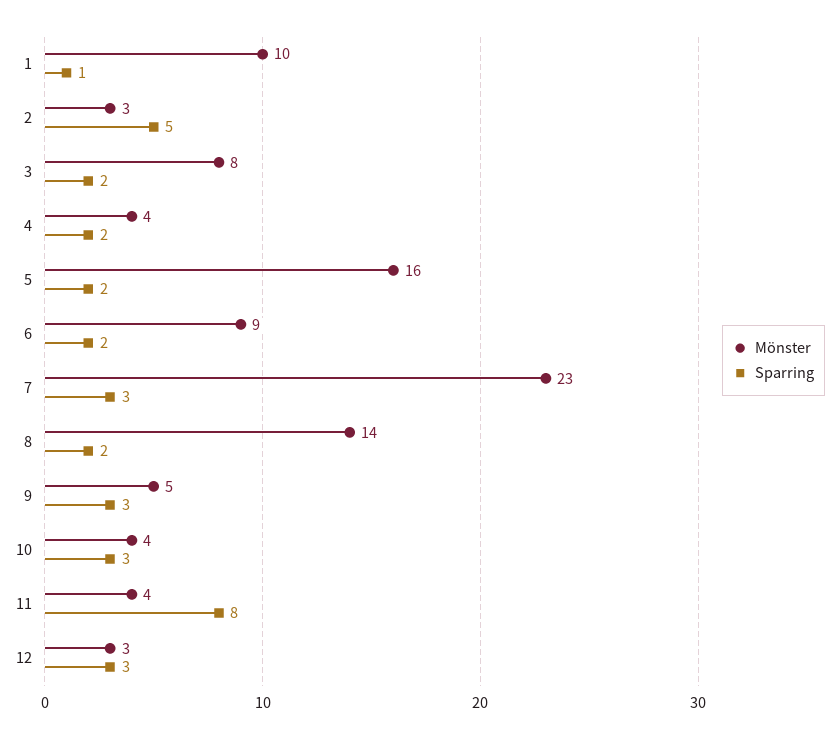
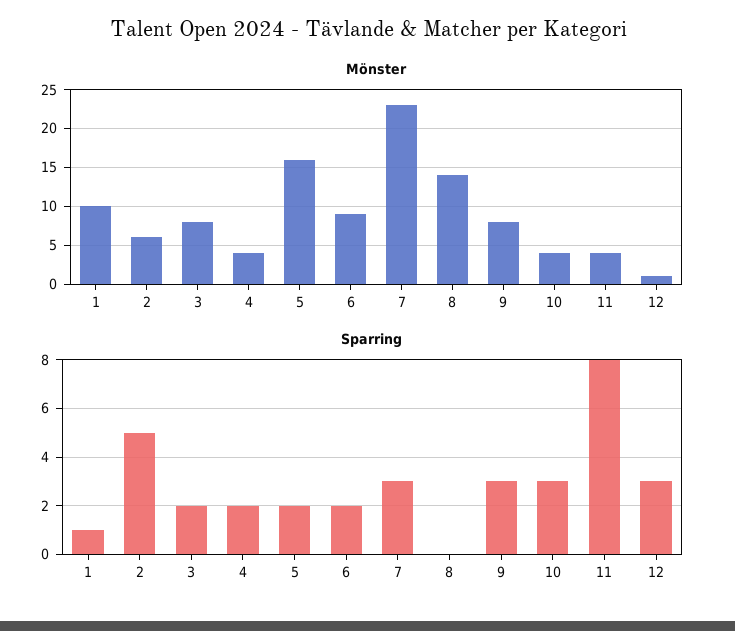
Mönster, 2: 3 -> 6
Sparring, 8: 2 -> 0
Mönster, 9: 5 -> 8
Mönster, 12: 3 -> 1

